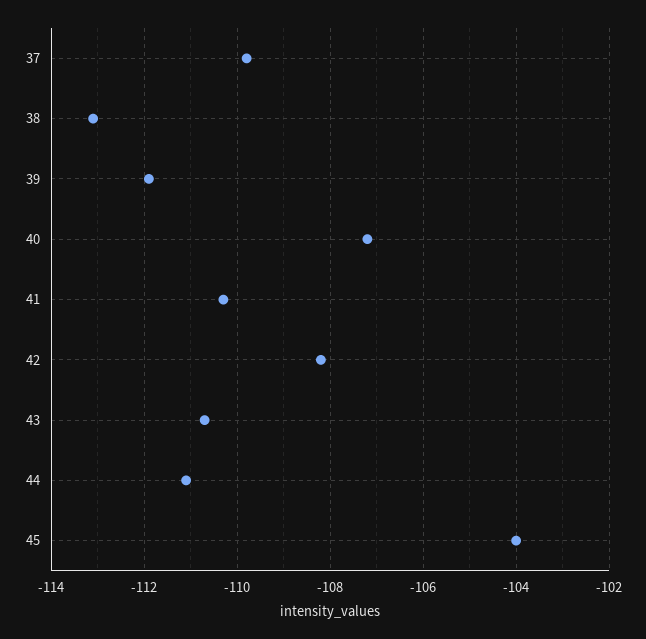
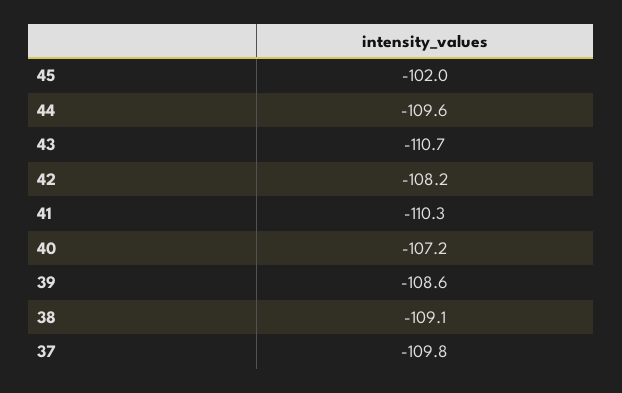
38: -113 -> -109.1
39: -112 -> -108.6
44: -111 -> -109.6
45: -104 -> -102

